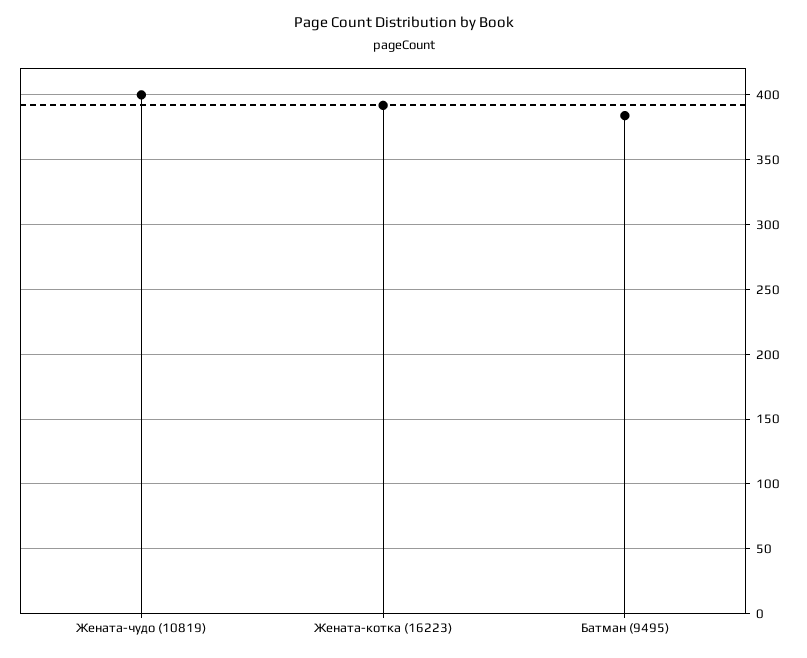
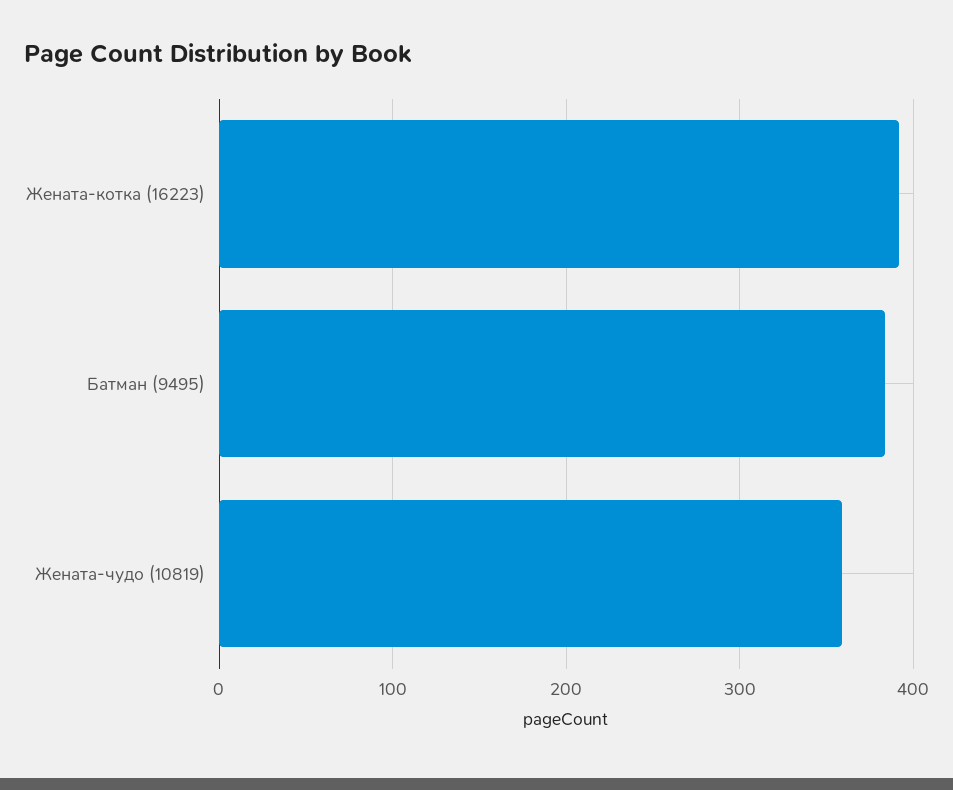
Жената-чудо (10819): 400 -> 360

